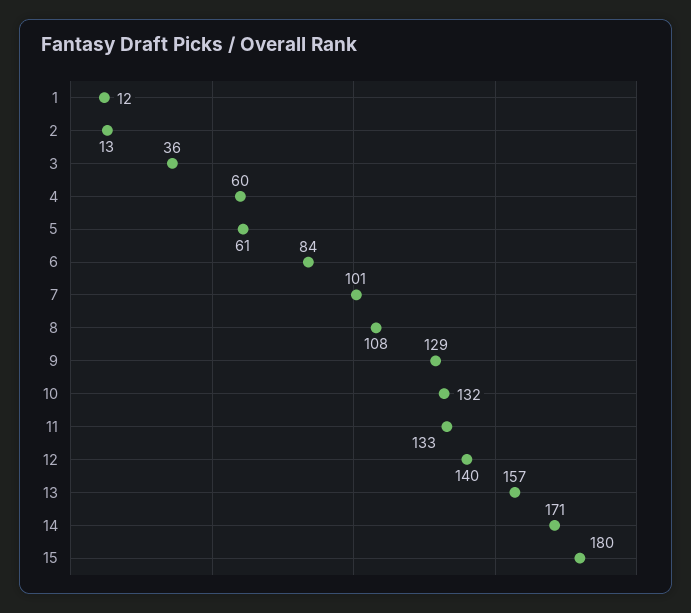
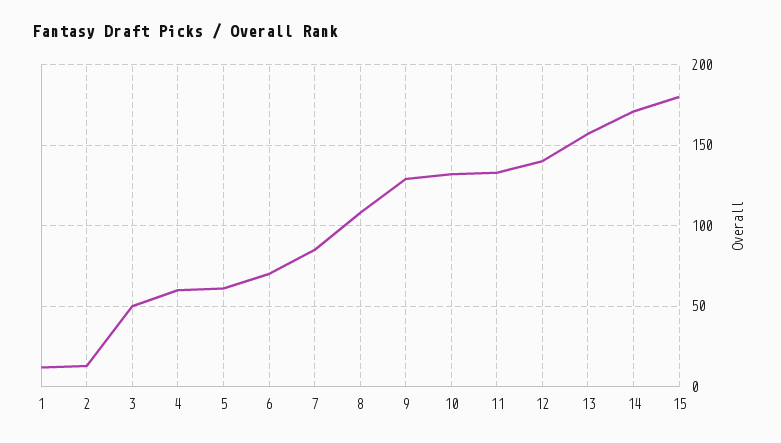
3: 36 -> 50
6: 84 -> 70
7: 101 -> 85

